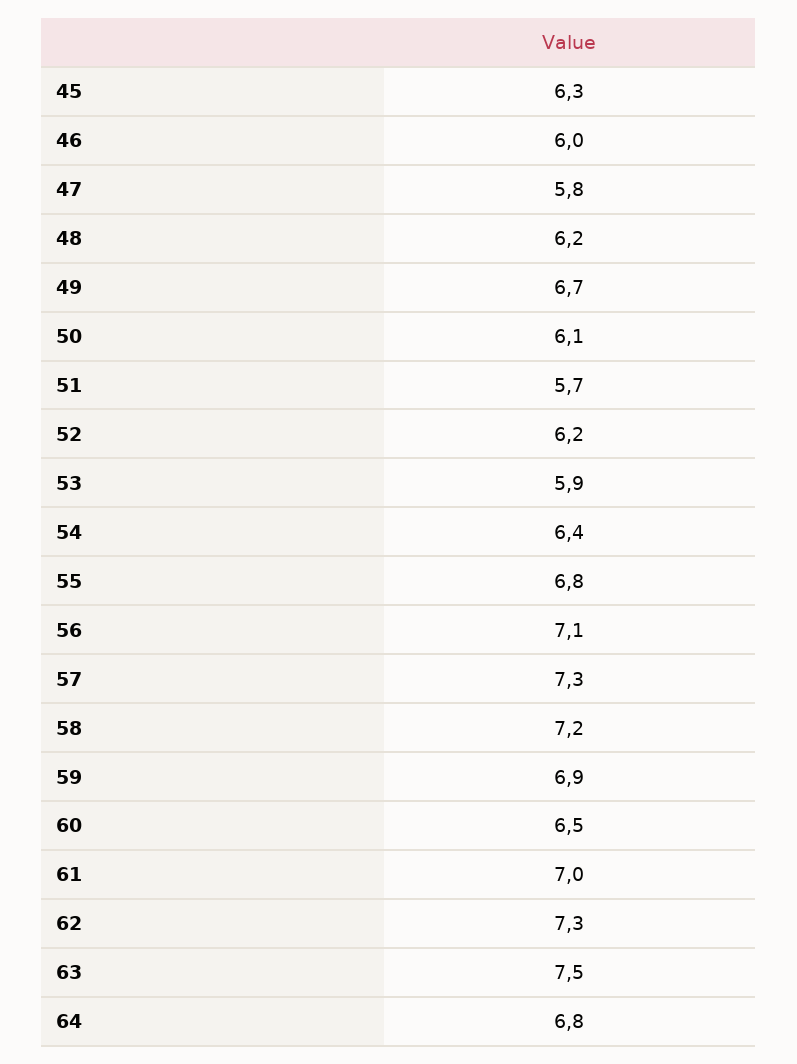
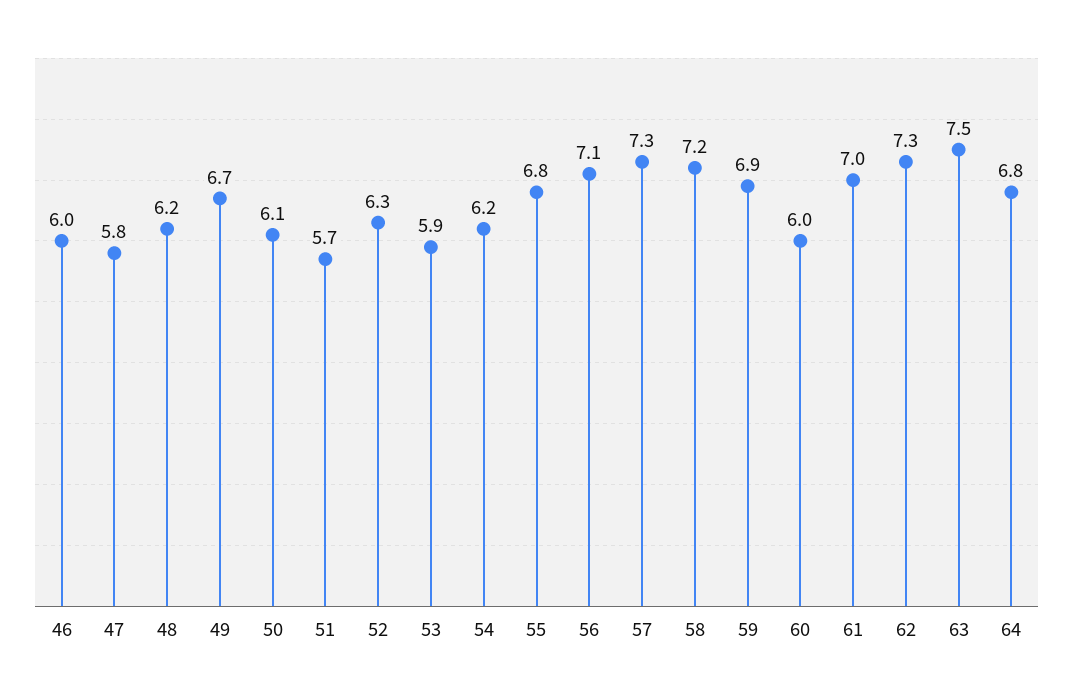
45: 6.3 -> none
52: 6.2 -> 6.3
54: 6.4 -> 6.2
60: 6.5 -> 6

